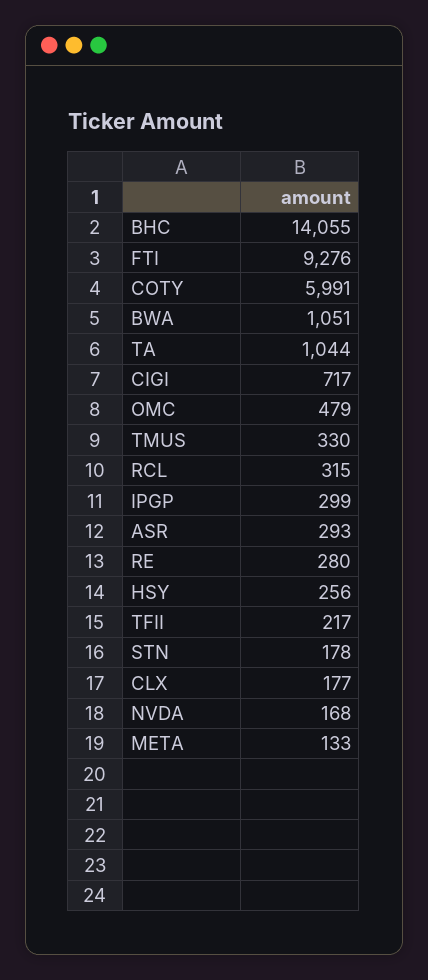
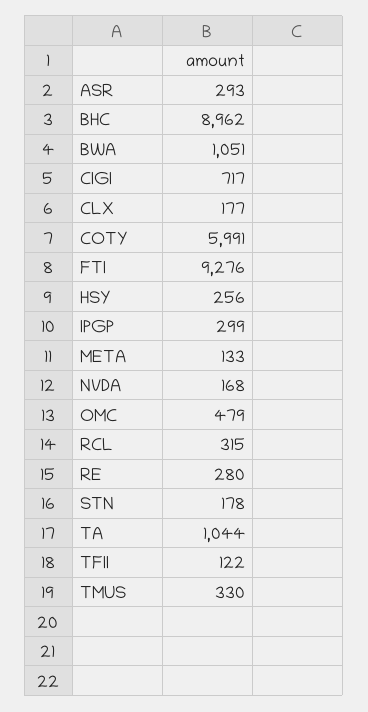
BHC: 14055 -> 8962
TFII: 217 -> 122

